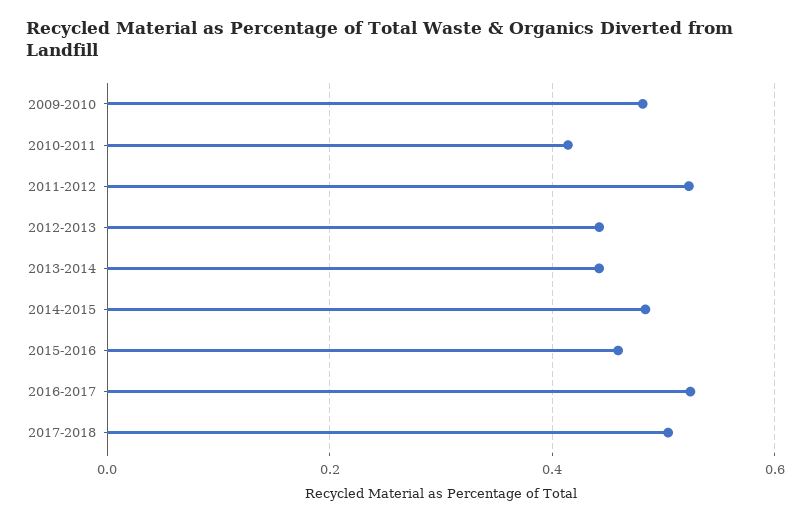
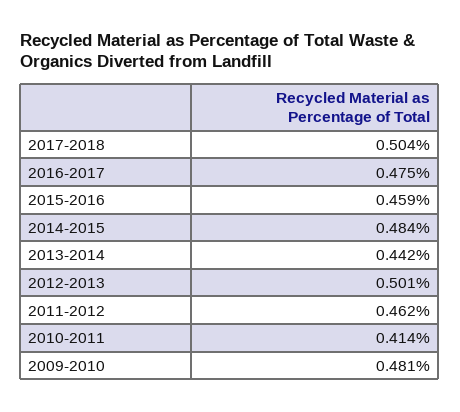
2011-2012: 0.52 -> 0.462
2012-2013: 0.44 -> 0.501
2016-2017: 0.52 -> 0.475

